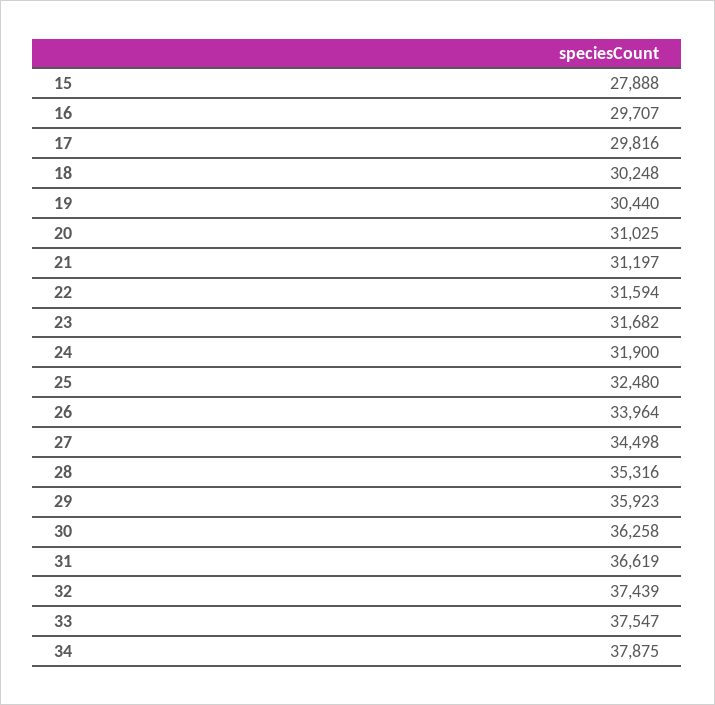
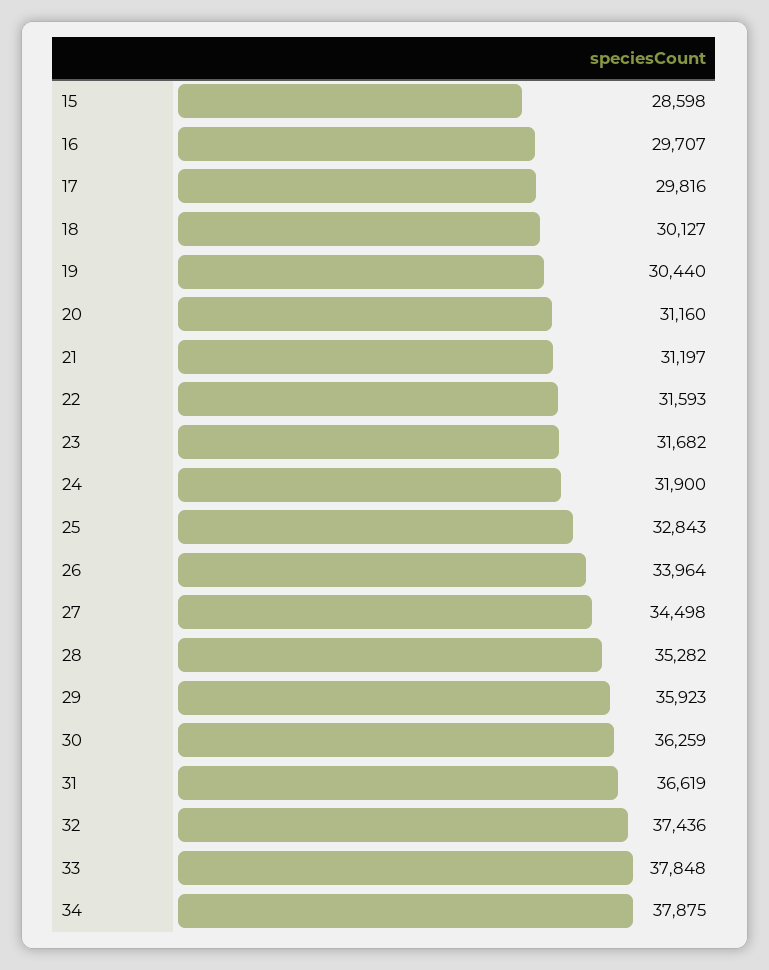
15: 27888 -> 28598
18: 30248 -> 30127
20: 31025 -> 31160
22: 31594 -> 31593
25: 32480 -> 32843
28: 35316 -> 35282
30: 36258 -> 36259
32: 37439 -> 37436
33: 37547 -> 37848

